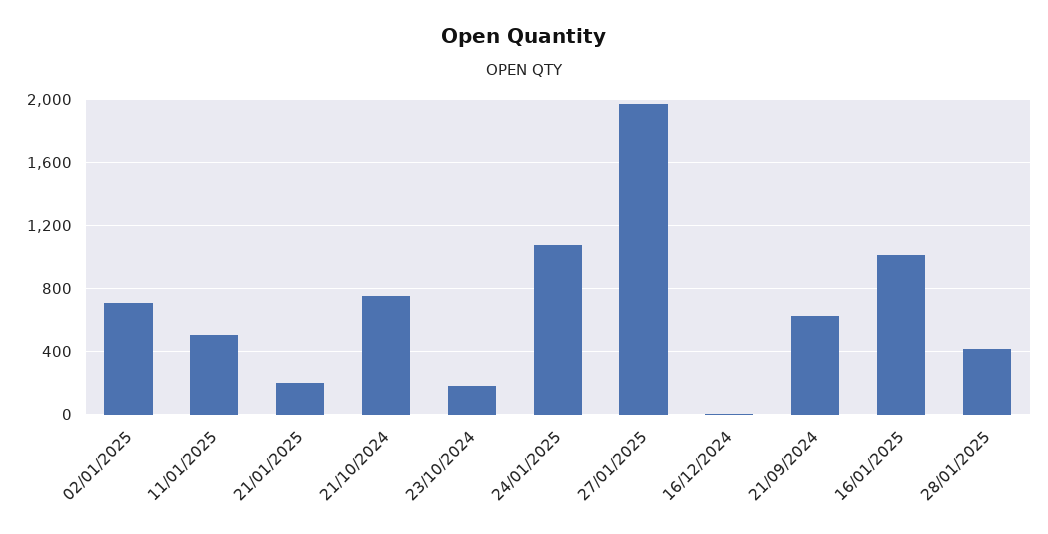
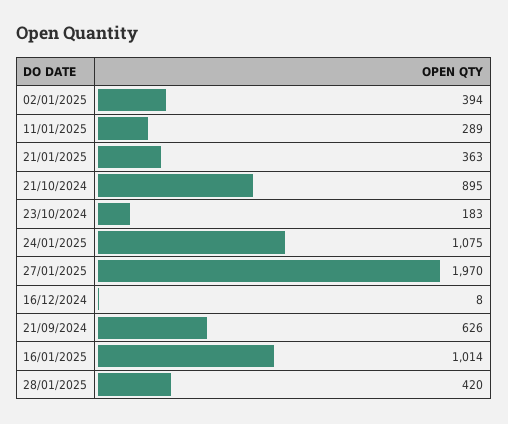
02/01/2025: 700 -> 394
11/01/2025: 500 -> 289
21/01/2025: 200 -> 363
21/10/2024: 750 -> 895

